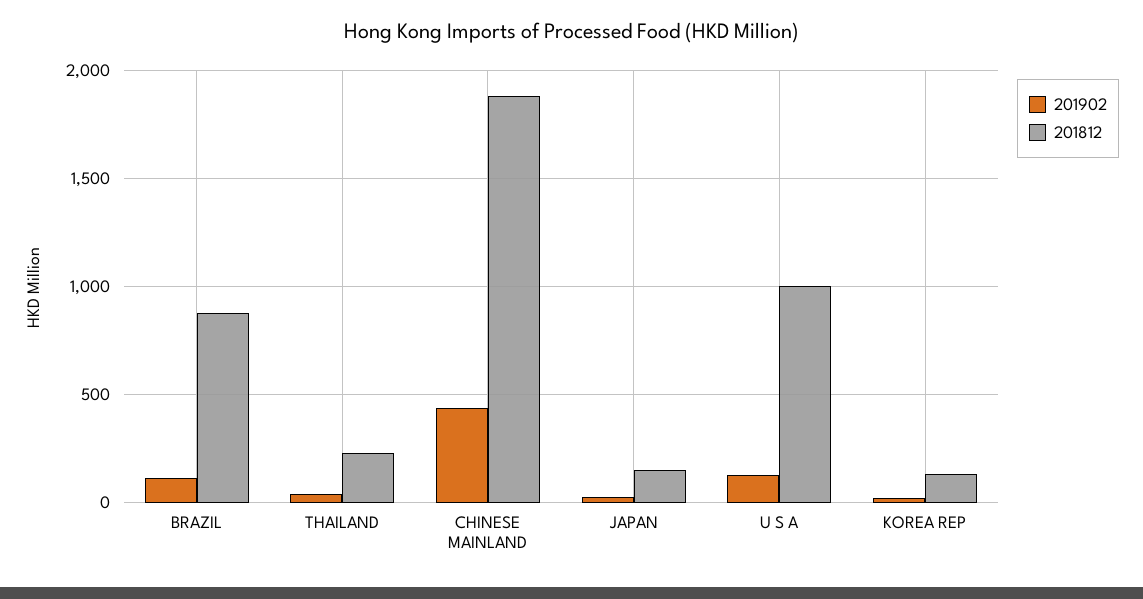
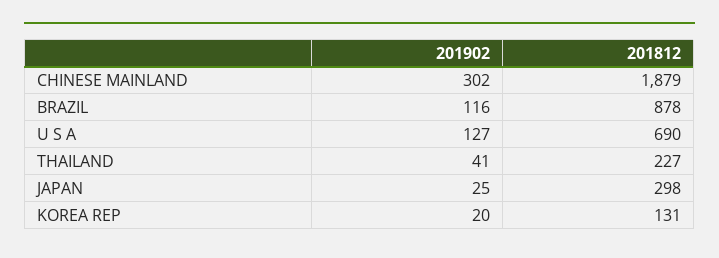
201902, CHINESE MAINLAND: 450 -> 302
201812, JAPAN: 150 -> 298
201812, U S A: 1000 -> 690

